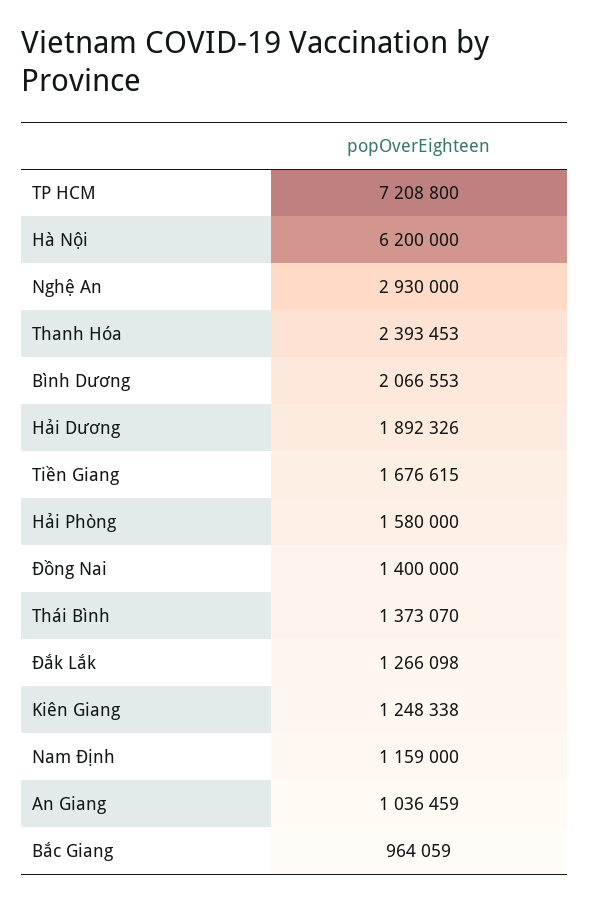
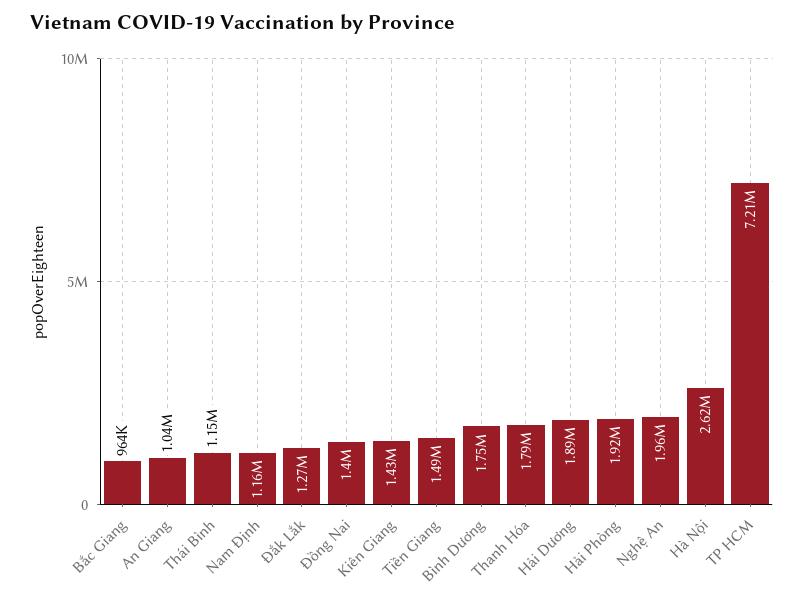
Hà Nội: 6200000 -> 2620000
Nghệ An: 2930000 -> 1960000
Thanh Hóa: 2393453 -> 1790000
Bình Dương: 2066553 -> 1750000
Tiền Giang: 1676615 -> 1490000
Hải Phòng: 1580000 -> 1920000
Thái Bình: 1373070 -> 1150000
Kiên Giang: 1248338 -> 1430000

